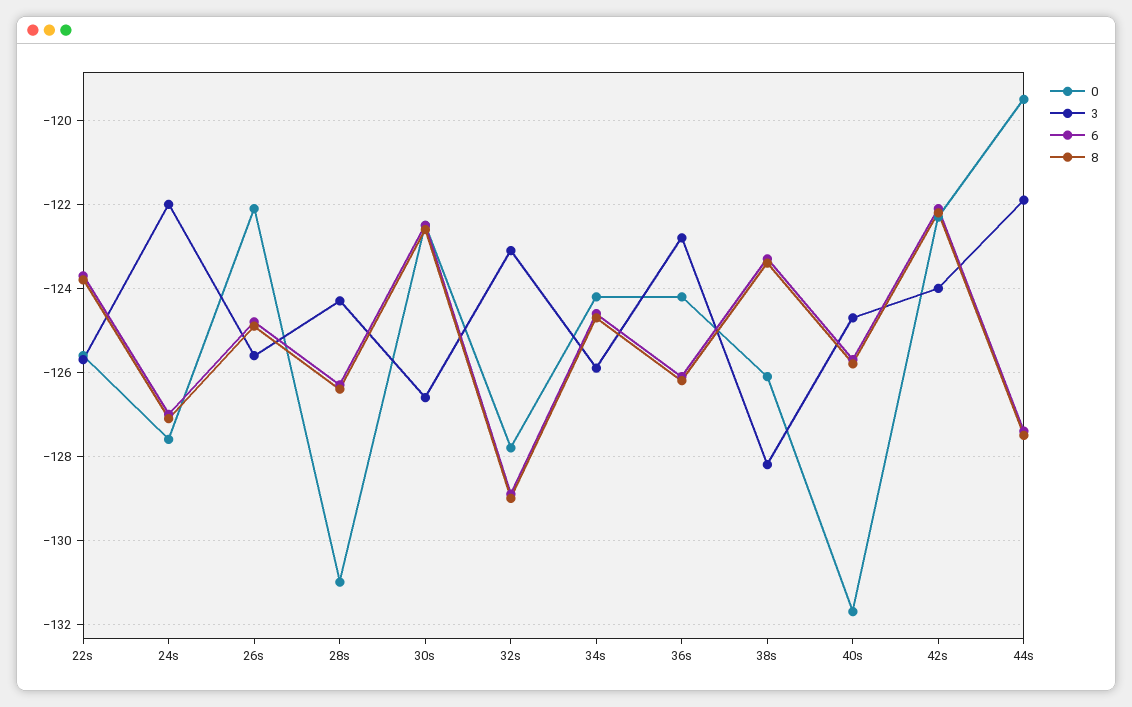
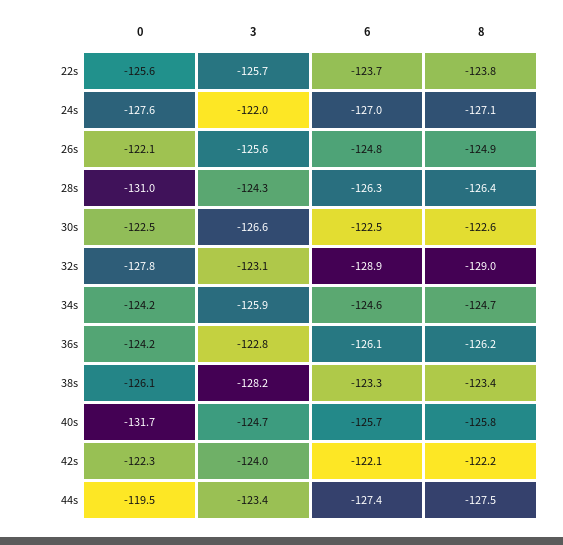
3, 44s: -122 -> -123.4

